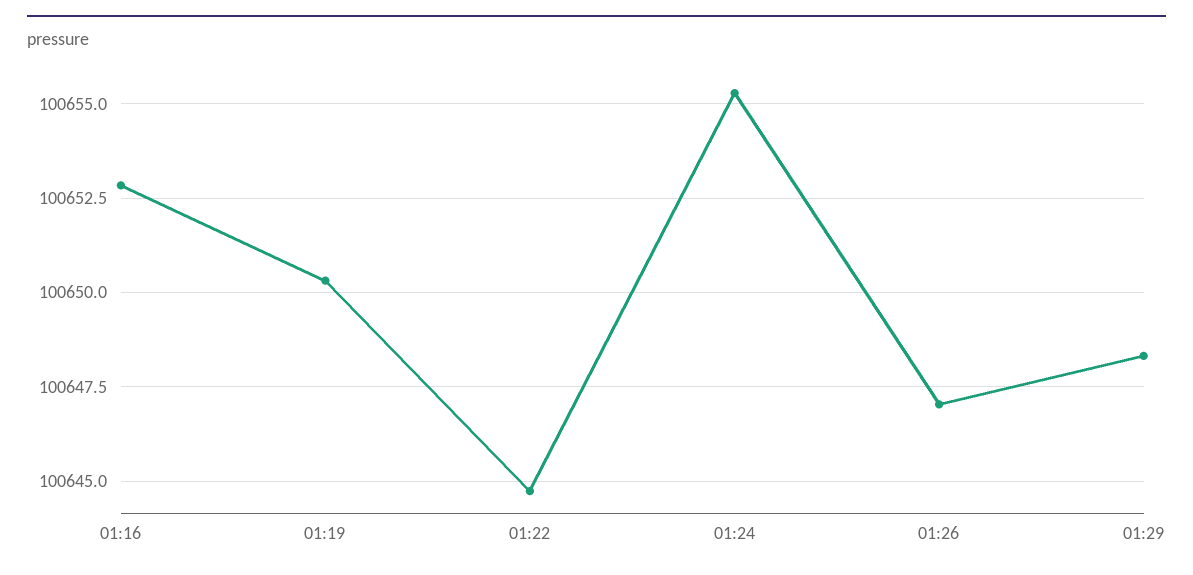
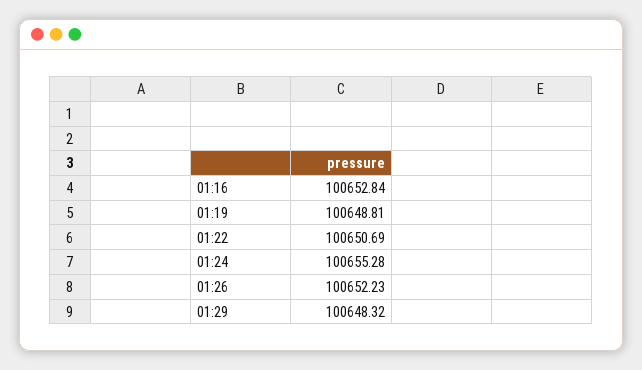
01:19: 100650.25 -> 100648.81
01:22: 100644.75 -> 100650.69
01:26: 100647 -> 100652.23

